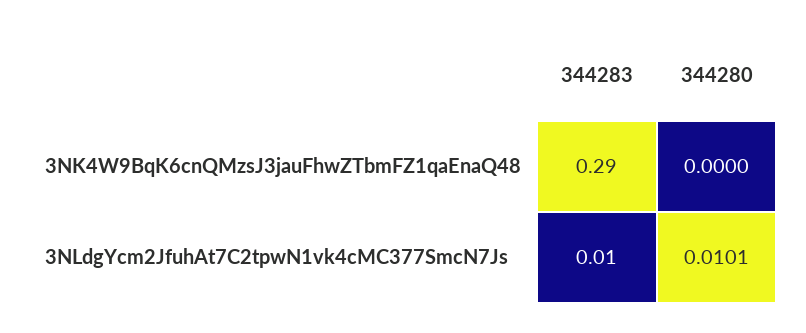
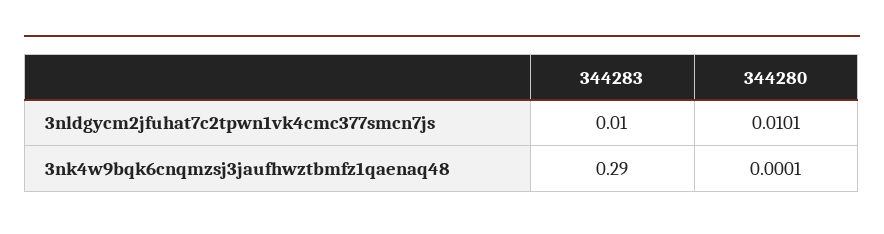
344280, 3NK4W9BqK6cnQMzsJ3jauFhwZTbmFZ1qaEnaQ48: 0 -> 0.0001

